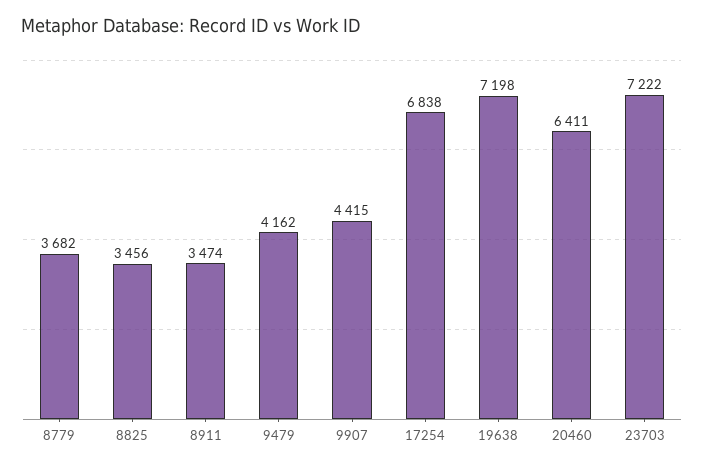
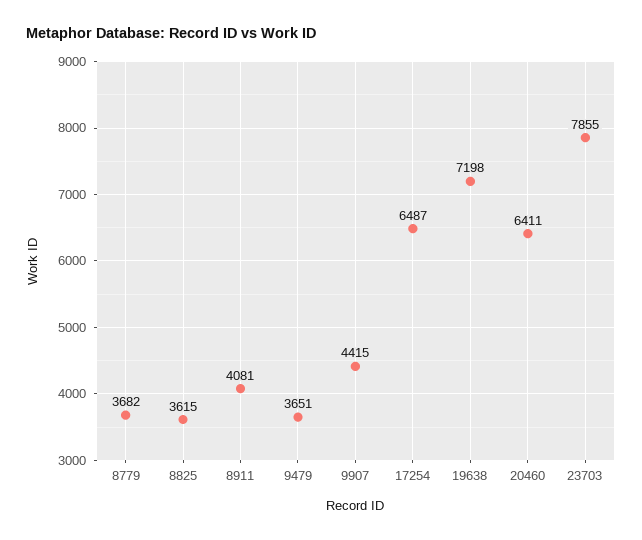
8825: 3456 -> 3615
8911: 3474 -> 4081
9479: 4162 -> 3651
17254: 6838 -> 6487
23703: 7222 -> 7855

